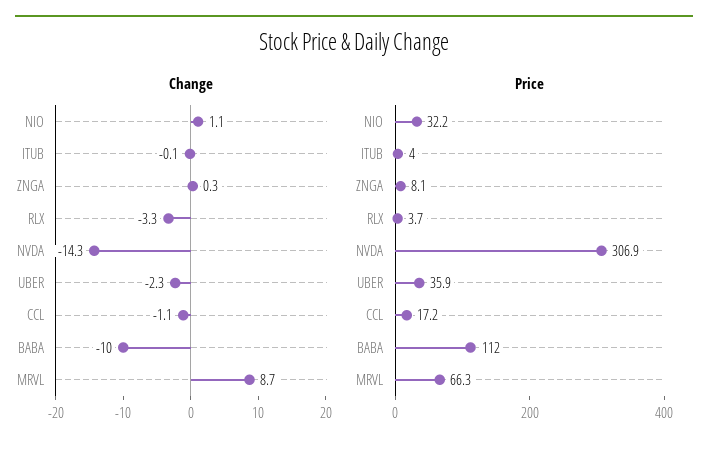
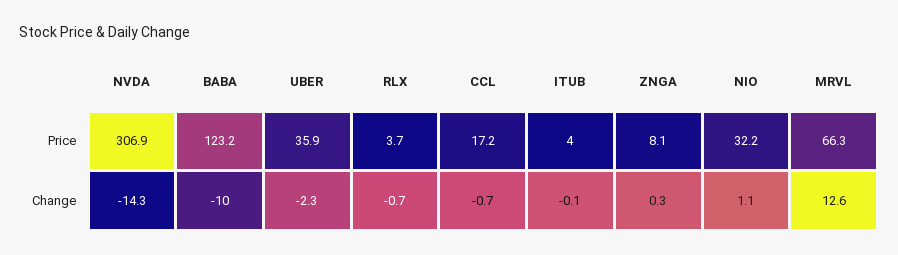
Change, RLX: -3.3 -> -0.7
Change, CCL: -1.1 -> -0.7
Change, MRVL: 8.7 -> 12.6
Price, BABA: 112 -> 123.2

